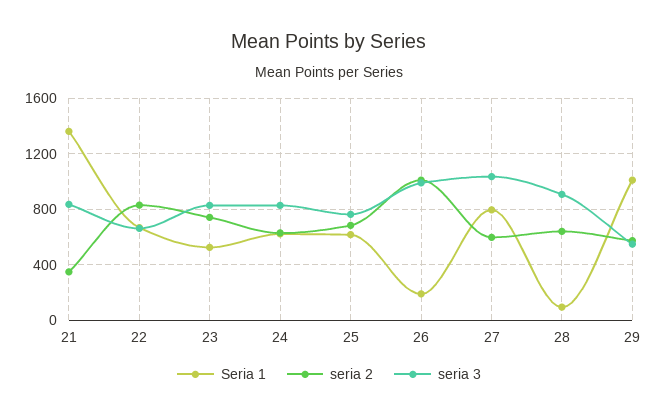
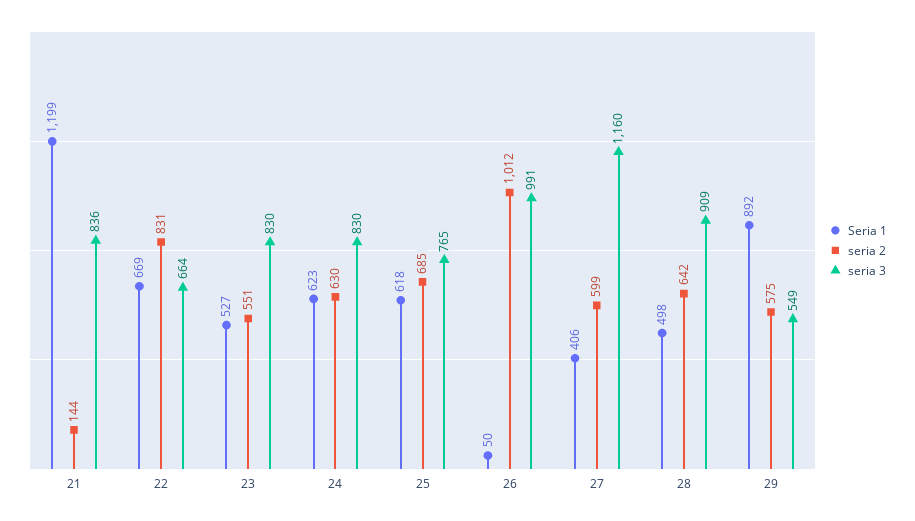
Seria 1, 21: 1350 -> 1199
seria 2, 21: 350 -> 144
seria 2, 23: 750 -> 551
Seria 1, 26: 200 -> 50
Seria 1, 27: 800 -> 406
seria 3, 27: 1050 -> 1160
Seria 1, 28: 100 -> 498
Seria 1, 29: 1000 -> 892

